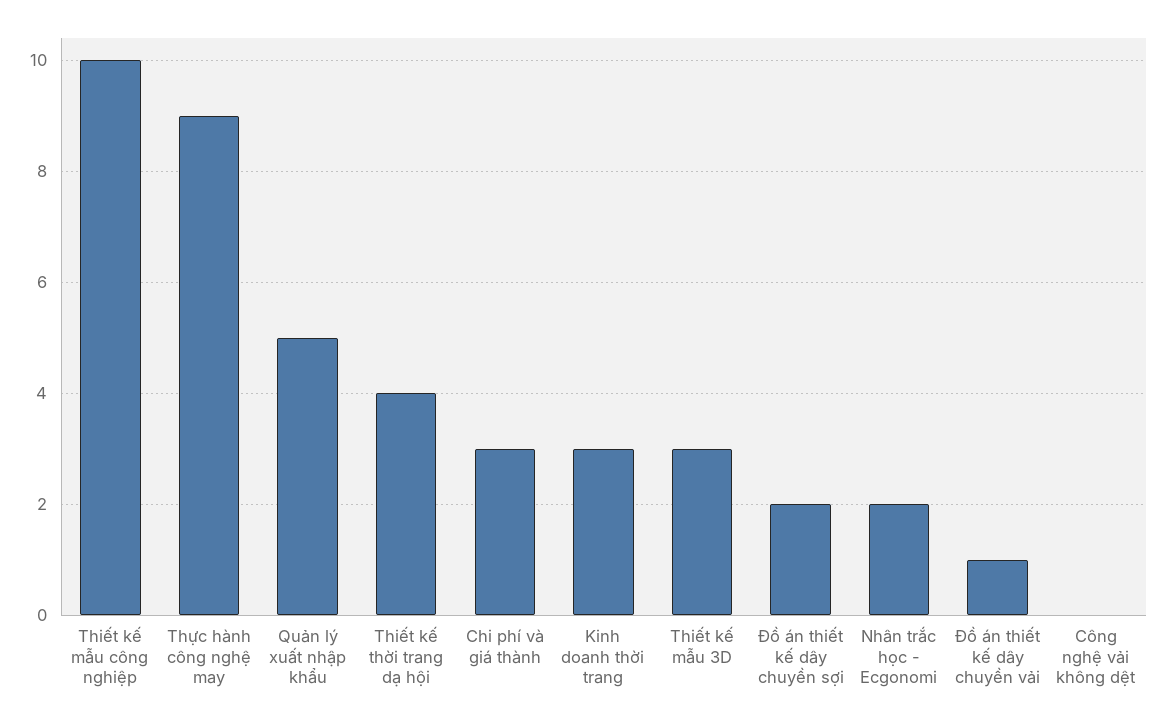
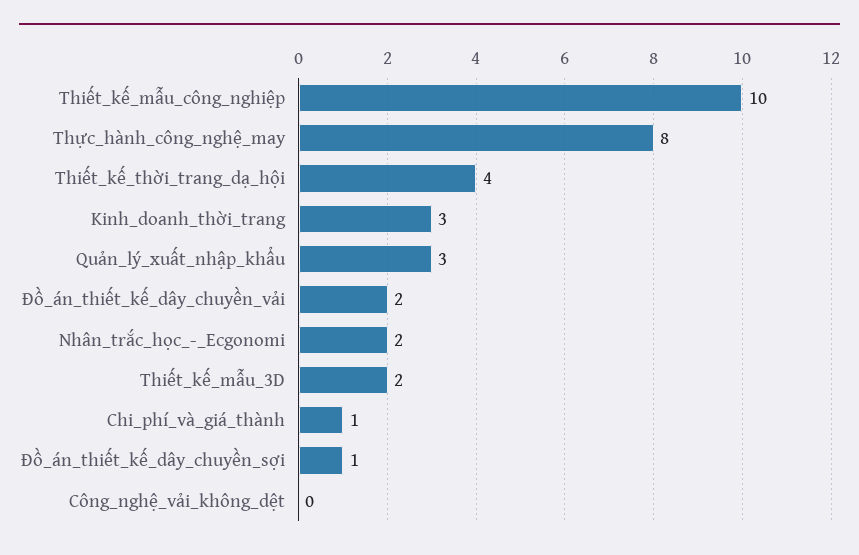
Thực hành công nghệ may: 9 -> 8
Quản lý xuất nhập khẩu: 5 -> 3
Chi phí và giá thành: 3 -> 1
Thiết kế mẫu 3D: 3 -> 2
Đồ án thiết kế dây chuyền sợi: 2 -> 1
Đồ án thiết kế dây chuyền vải: 1 -> 2

